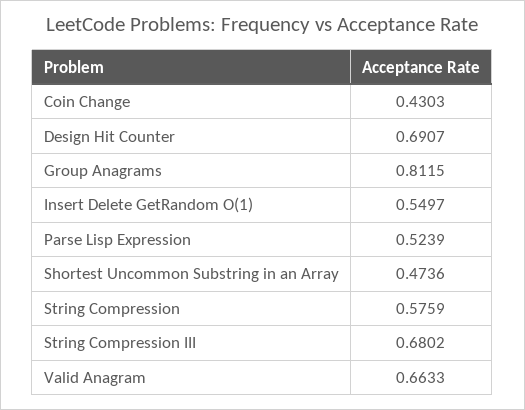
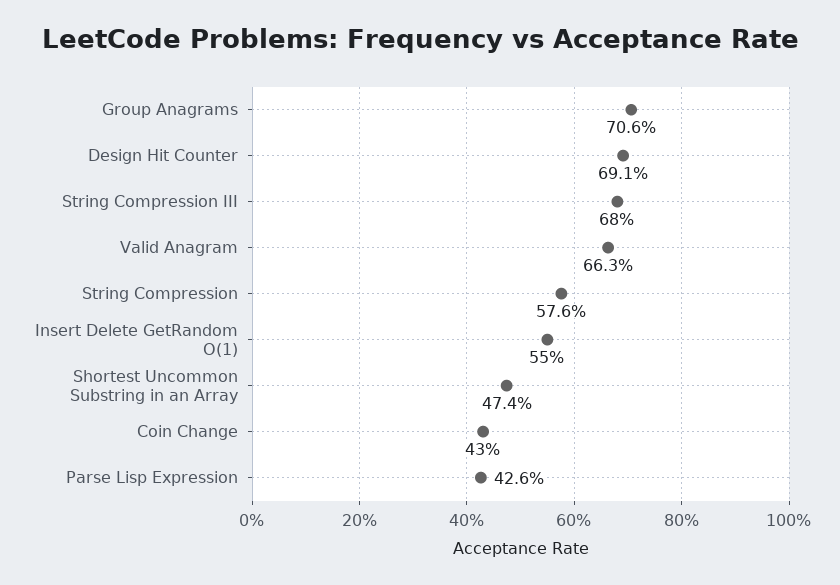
Group Anagrams: 0.8115 -> 0.706
Parse Lisp Expression: 0.5239 -> 0.426

